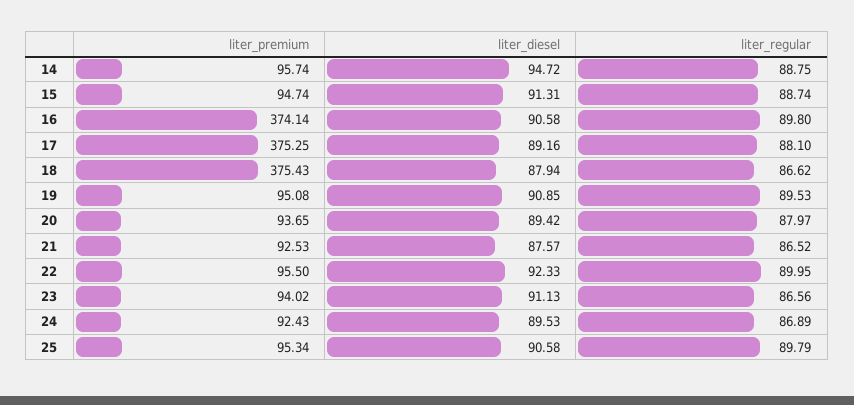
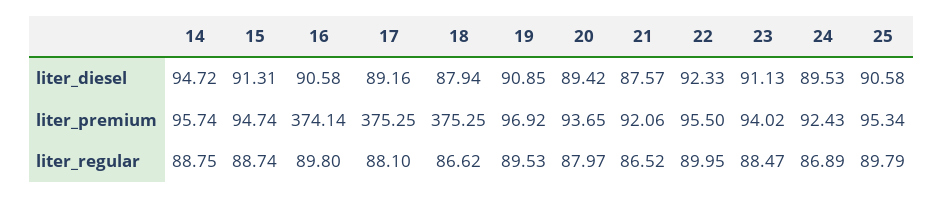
liter_premium, 18: 375.43 -> 375.25
liter_premium, 19: 95.08 -> 96.92
liter_premium, 21: 92.53 -> 92.06
liter_regular, 23: 86.56 -> 88.47

